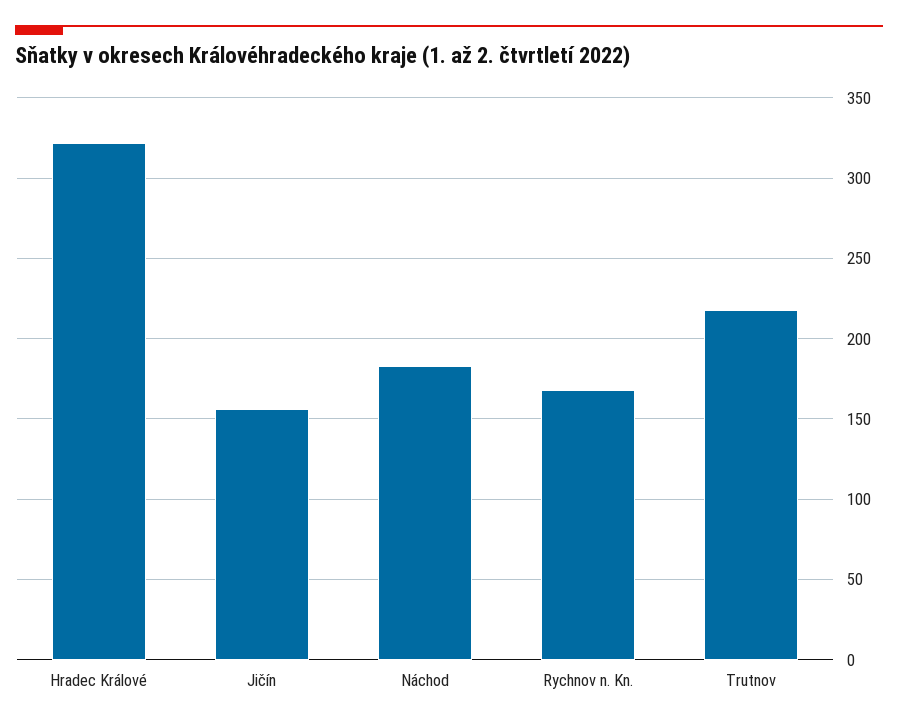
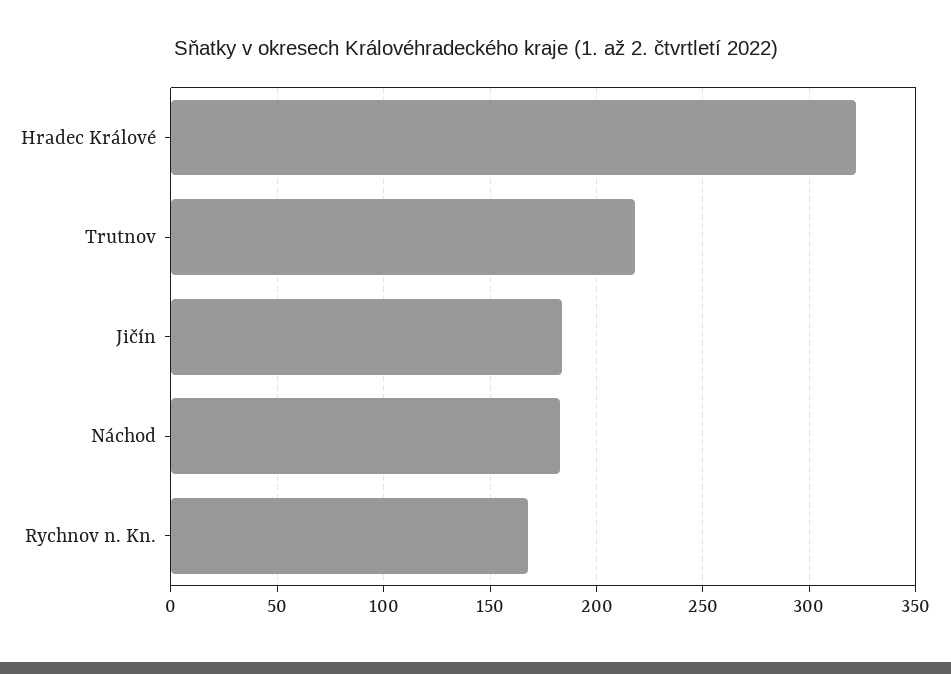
Jičín: 155 -> 185

